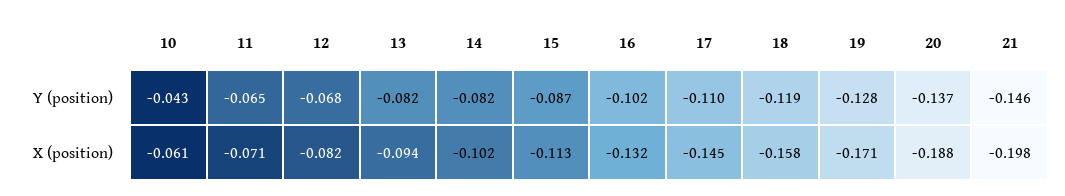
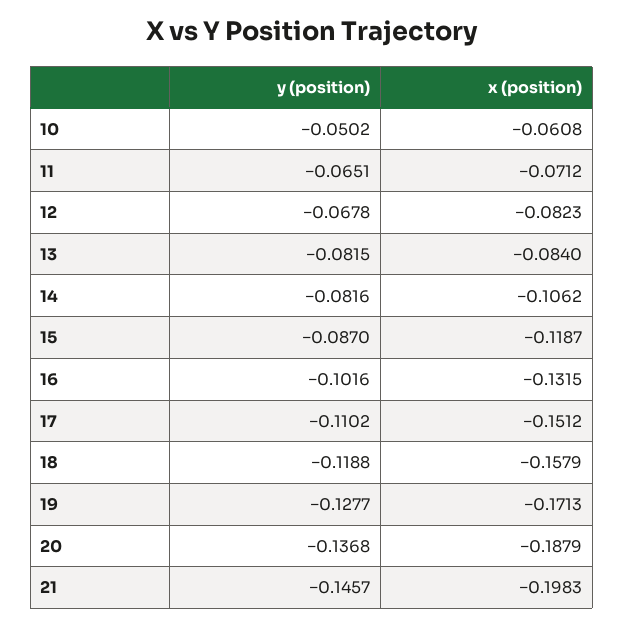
10, Y (position): -0.043 -> -0.0502
13, X (position): -0.094 -> -0.084
14, X (position): -0.102 -> -0.1062
15, X (position): -0.113 -> -0.1187
17, X (position): -0.145 -> -0.1512

